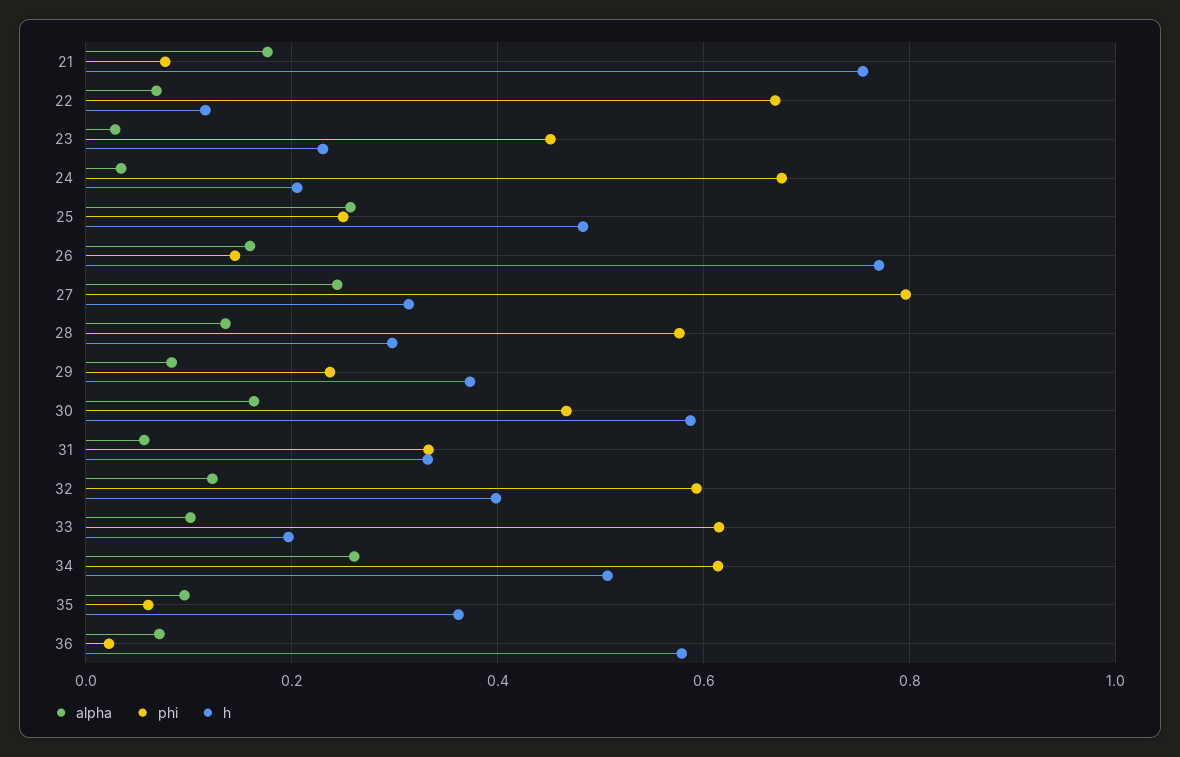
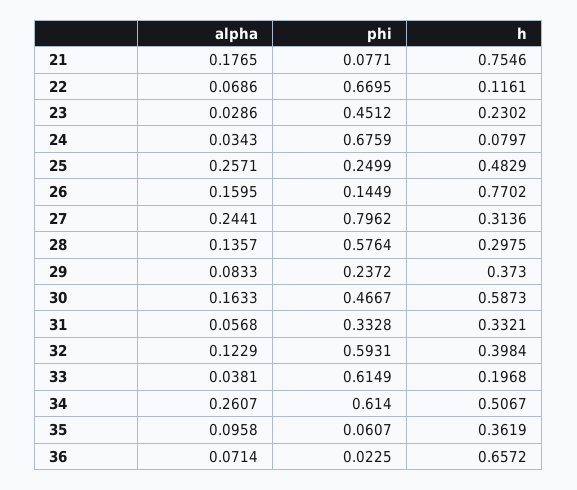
h, 24: 0.2 -> 0.0797
alpha, 33: 0.1 -> 0.0381
h, 36: 0.58 -> 0.6572

